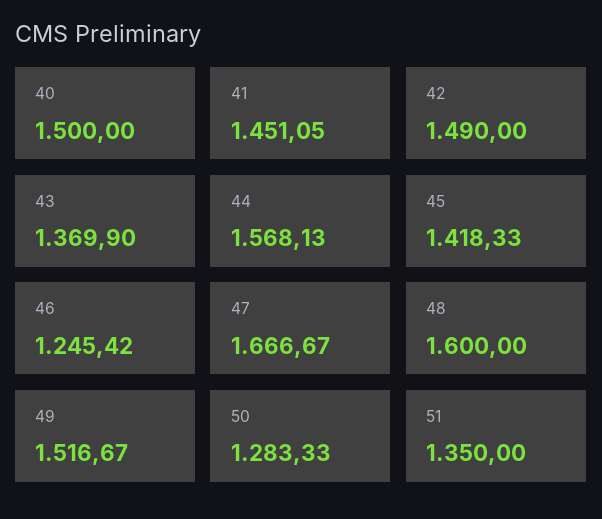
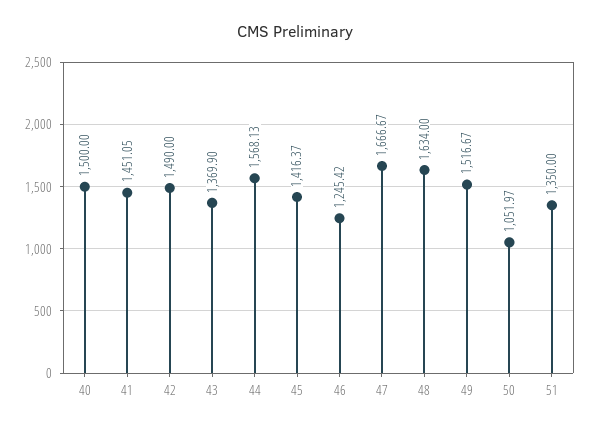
45: 1418.33 -> 1416.37
48: 1600 -> 1634
50: 1283.33 -> 1051.97

